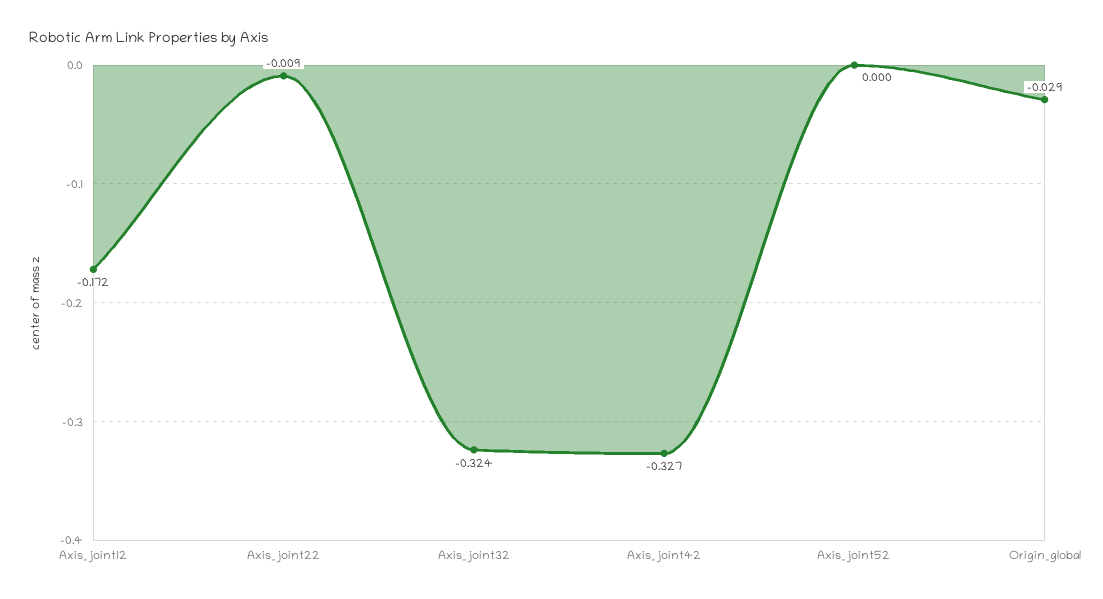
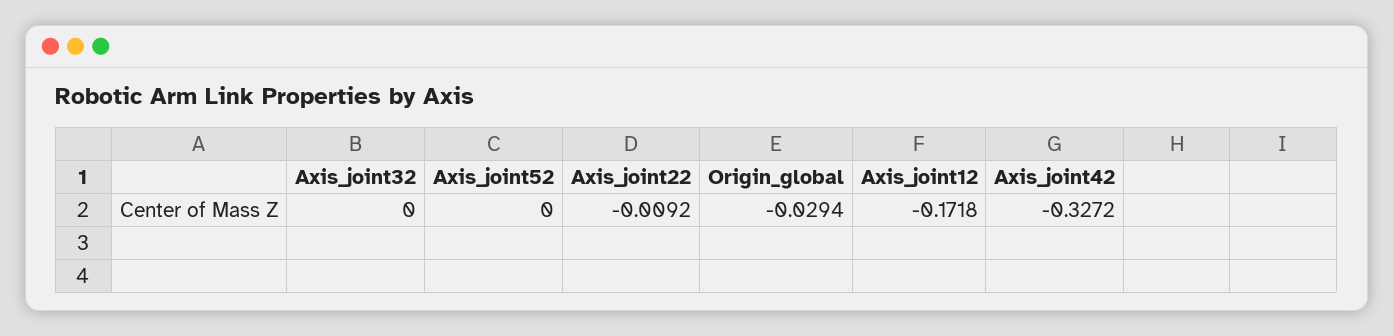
Axis_joint32: -0.324 -> 0

